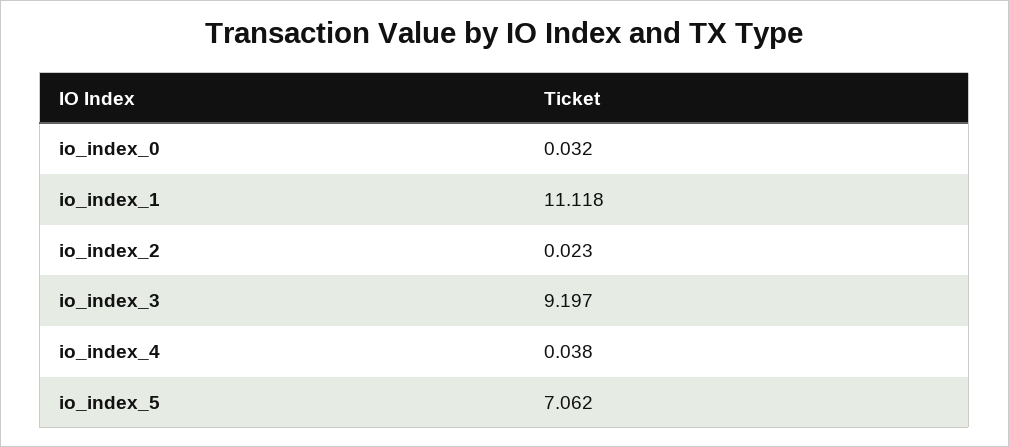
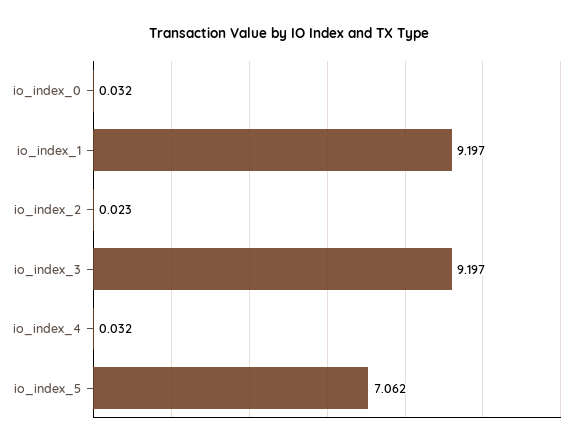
io_index_1: 11.118 -> 9.197
io_index_4: 0.038 -> 0.032

